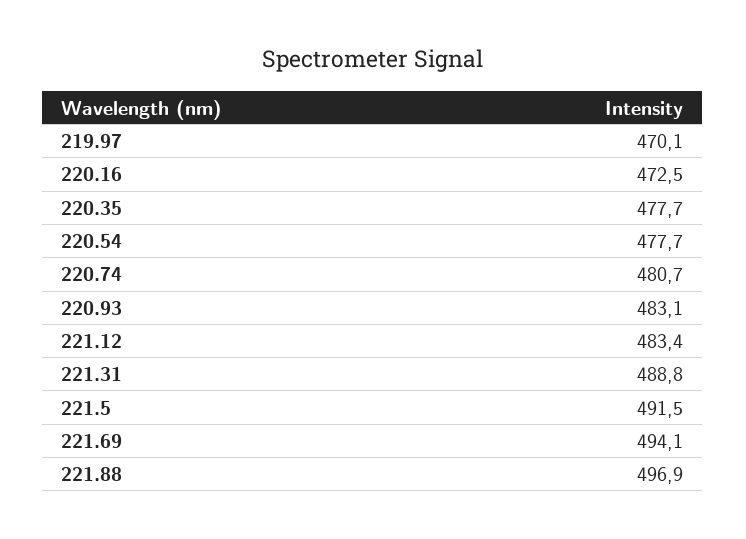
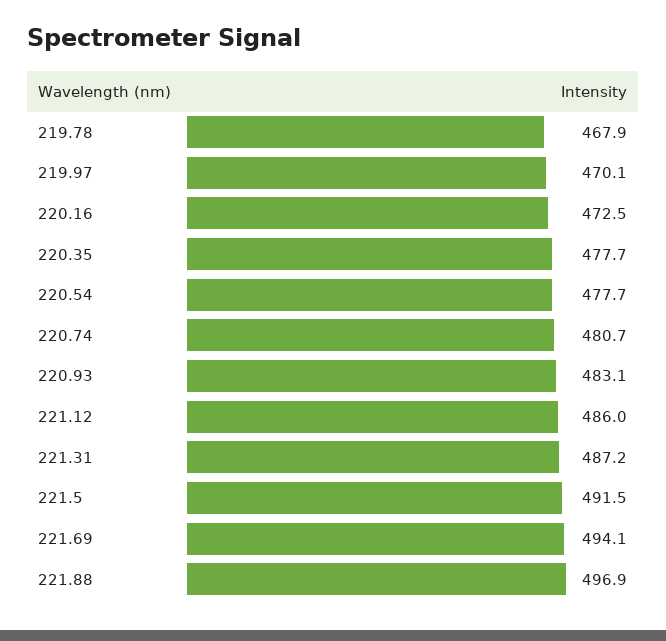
221.12: 483.4 -> 486
221.31: 488.8 -> 487.2
219.78: none -> 467.9

